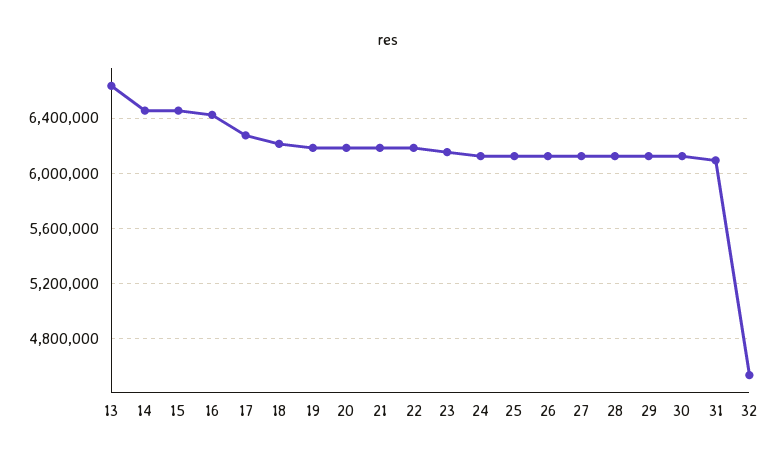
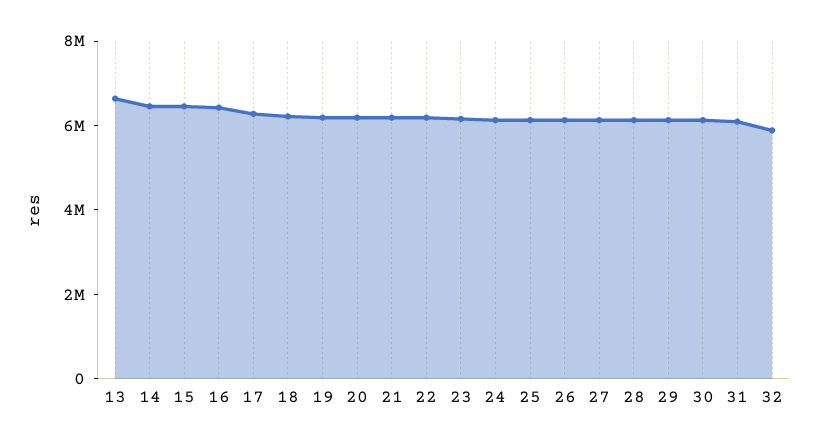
32: 4550000 -> 6000000

